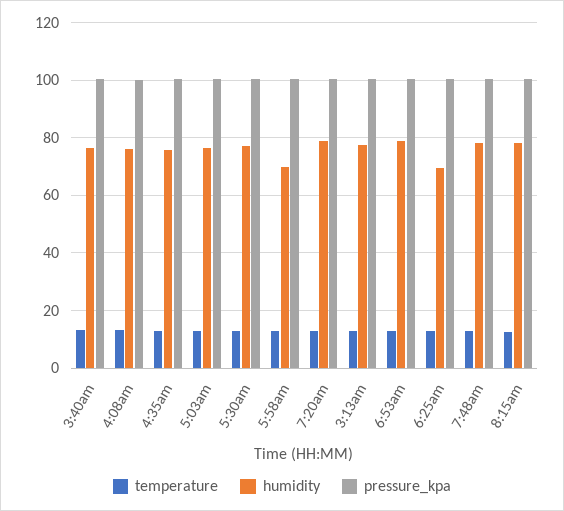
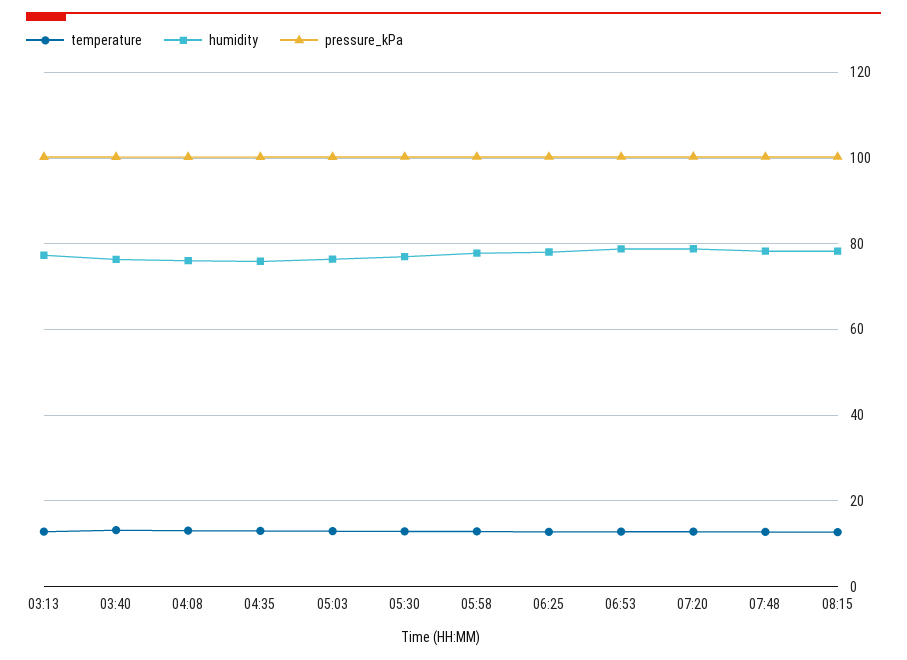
humidity, 5:58am: 70 -> 78
humidity, 6:25am: 70 -> 78

